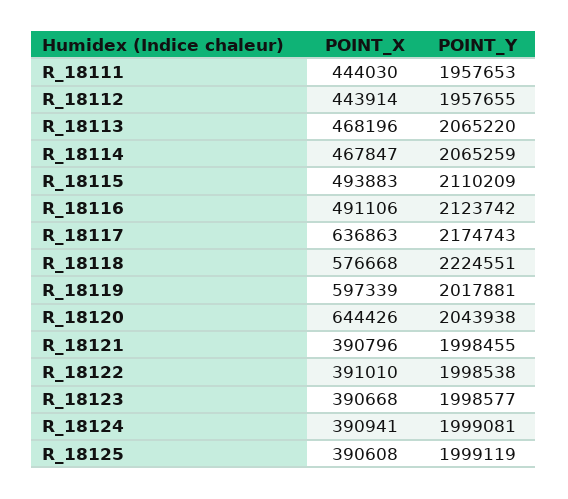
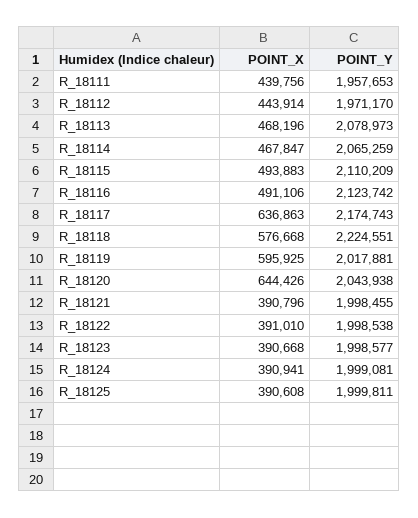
POINT_X, R_18111: 444030 -> 439756
POINT_Y, R_18112: 1957655 -> 1971170
POINT_Y, R_18113: 2065220 -> 2078973
POINT_X, R_18119: 597339 -> 595925
POINT_Y, R_18125: 1999119 -> 1999811

